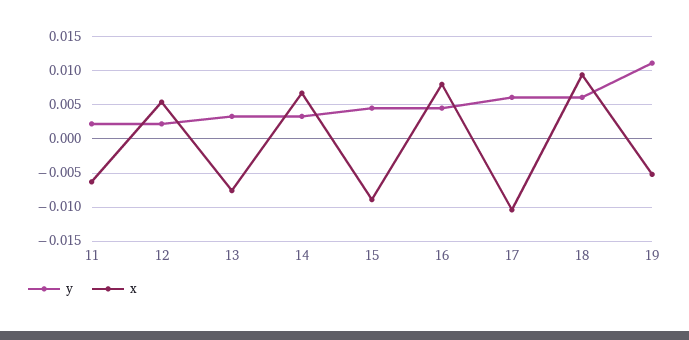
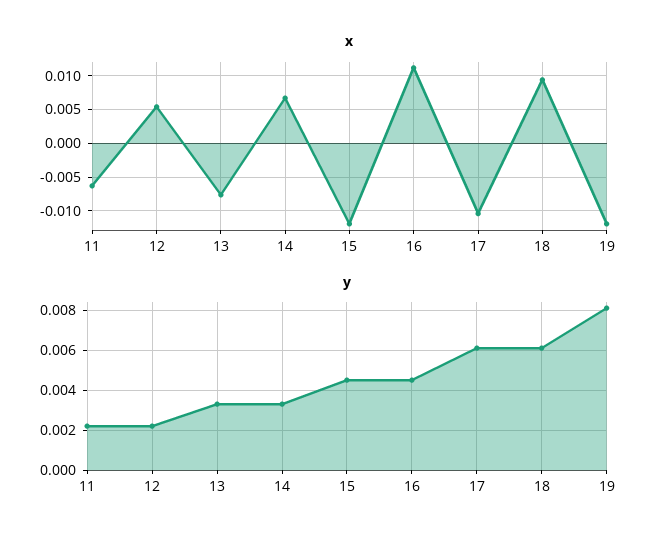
x, 15: -0.009 -> -0.012
x, 16: 0.008 -> 0.011
y, 19: 0.011 -> 0.008
x, 19: -0.005 -> -0.012

